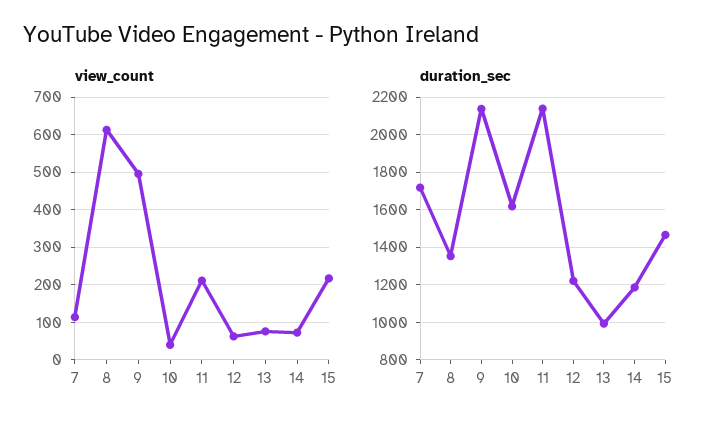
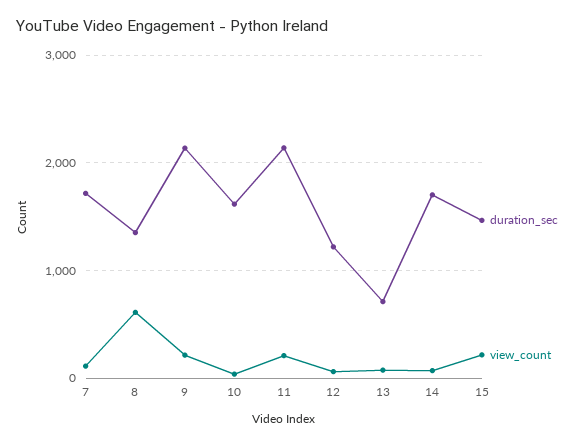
view_count, 9: 500 -> 200
duration_sec, 13: 1000 -> 700
duration_sec, 14: 1200 -> 1700

